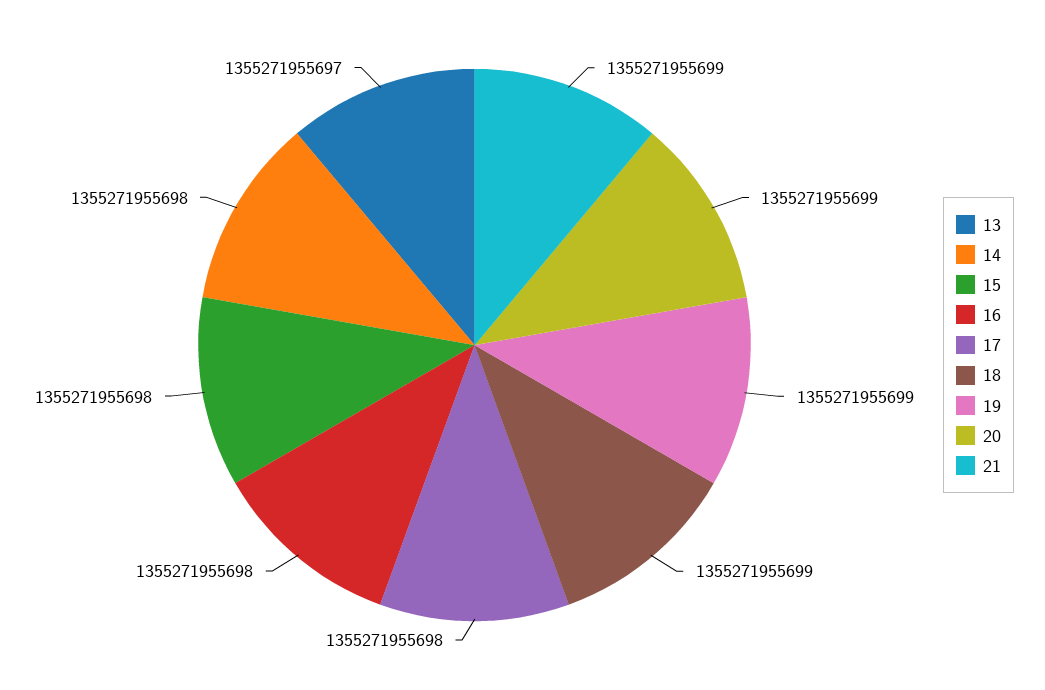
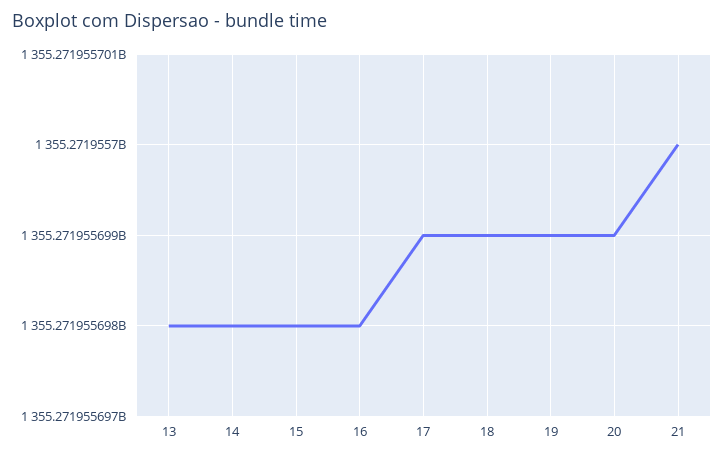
13: 1355271955697 -> 1355271955698
17: 1355271955698 -> 1355271955699
21: 1355271955699 -> 1355271955700

